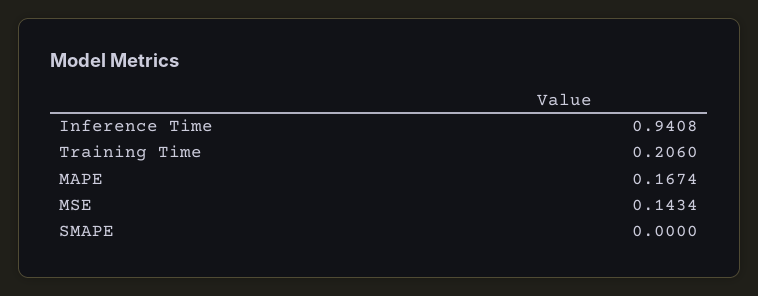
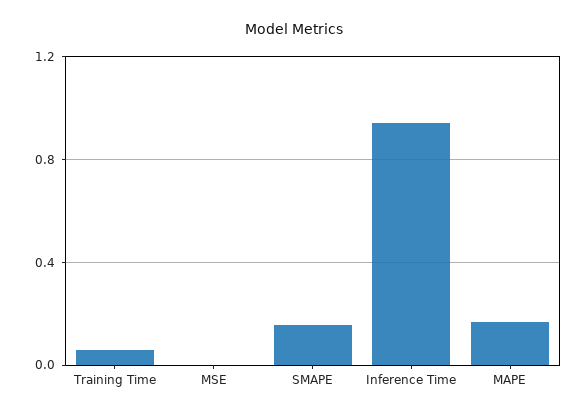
Training Time: 0.206 -> 0.05
MSE: 0.1434 -> 0
SMAPE: 0 -> 0.15

